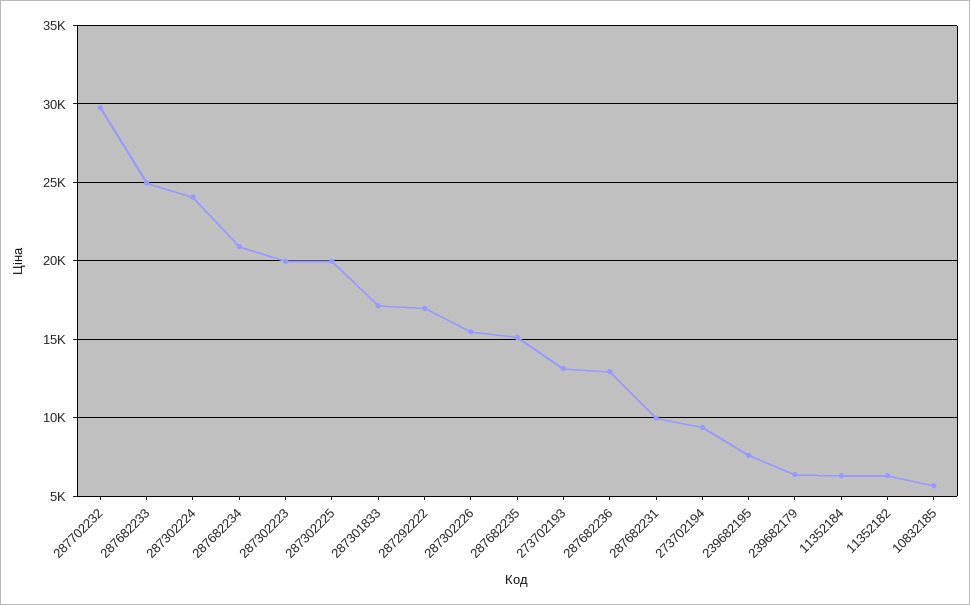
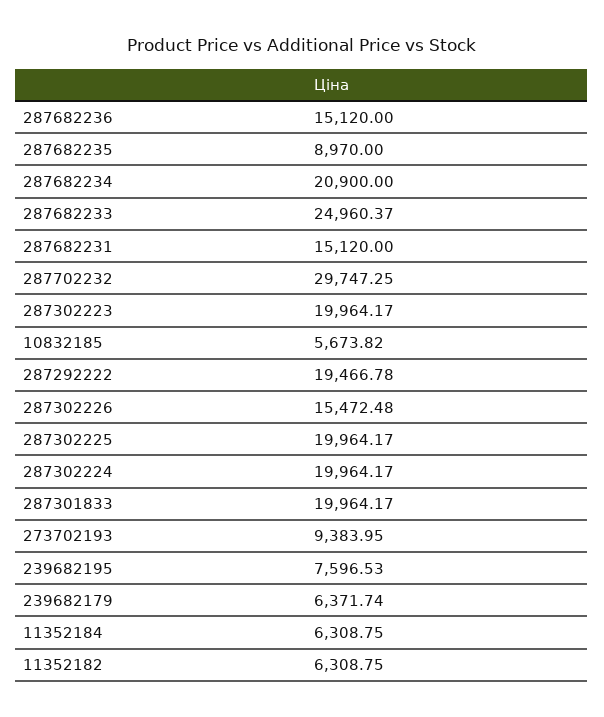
287302224: 24000 -> 19964.17
287301833: 17000 -> 19964.17
287292222: 17000 -> 19466.78
287682235: 15000 -> 8970
273702193: 13000 -> 9383.95
287682236: 13000 -> 15120
287682231: 10000 -> 15120
273702194: 9500 -> none

